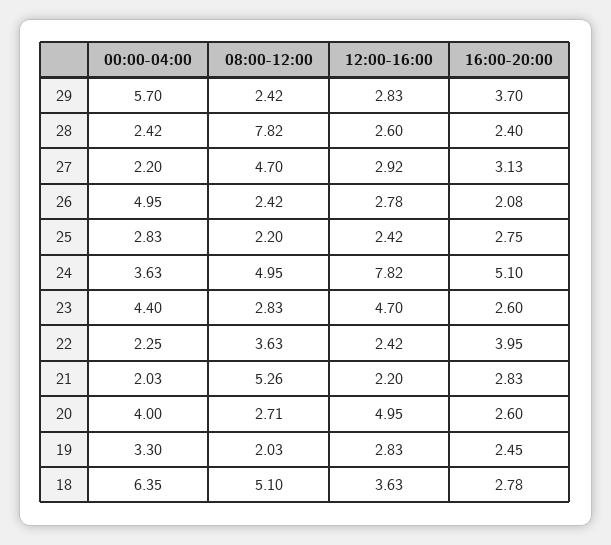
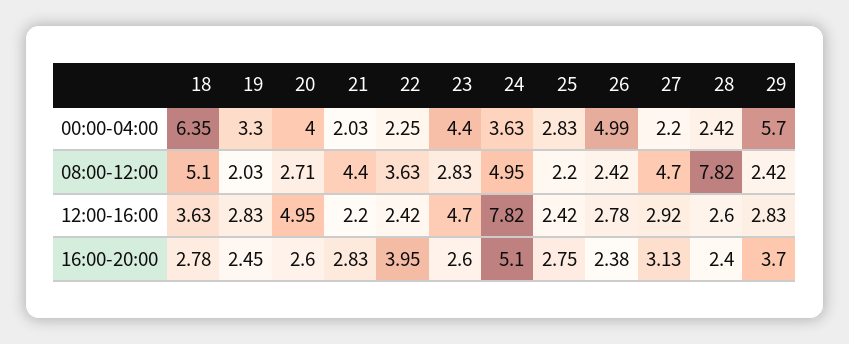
00:00-04:00, 26: 4.95 -> 4.99
16:00-20:00, 26: 2.08 -> 2.38
08:00-12:00, 21: 5.26 -> 4.4

